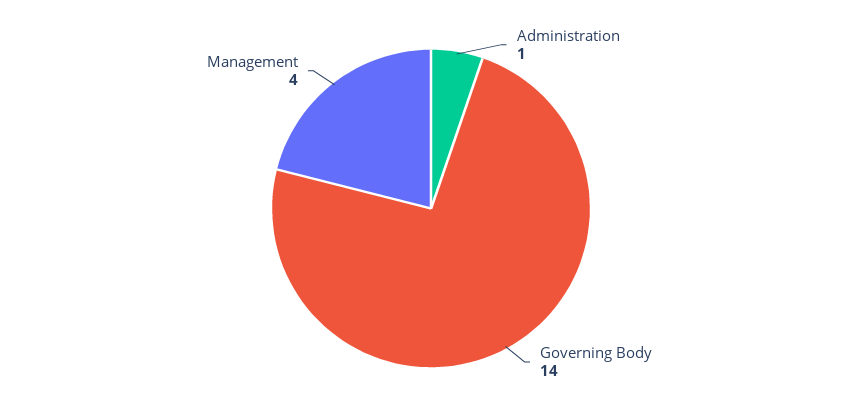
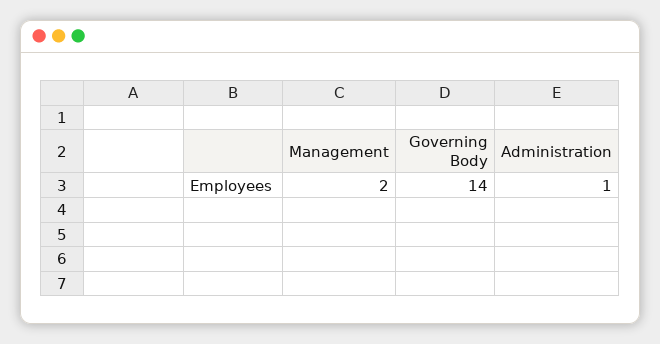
Management: 4 -> 2

